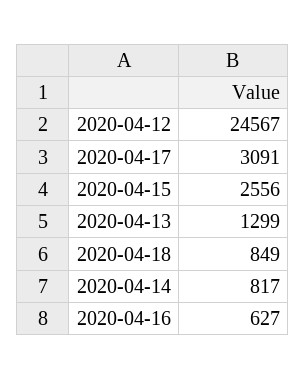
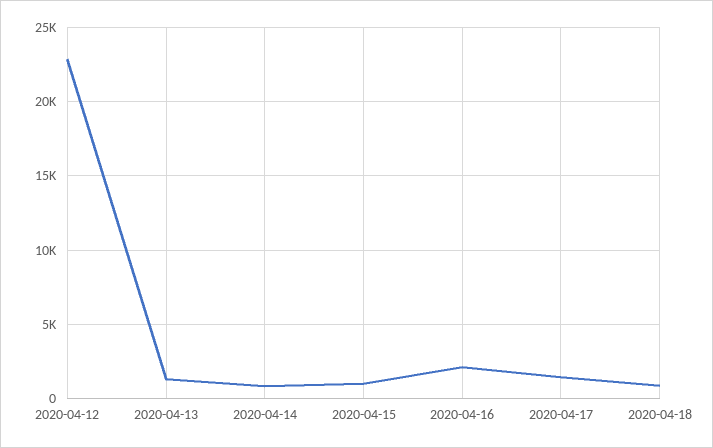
2020-04-12: 24567 -> 23000
2020-04-17: 3091 -> 1500
2020-04-15: 2556 -> 1000
2020-04-16: 627 -> 2000

